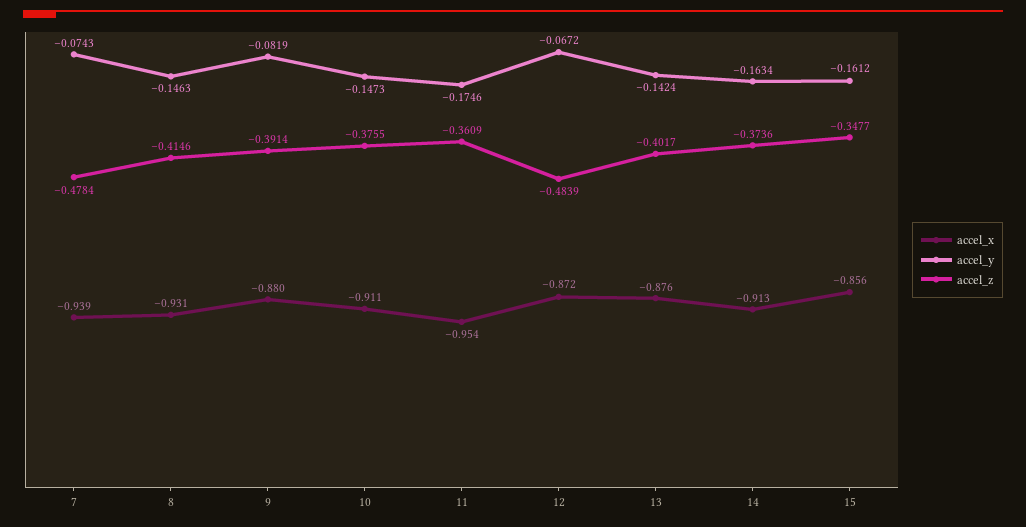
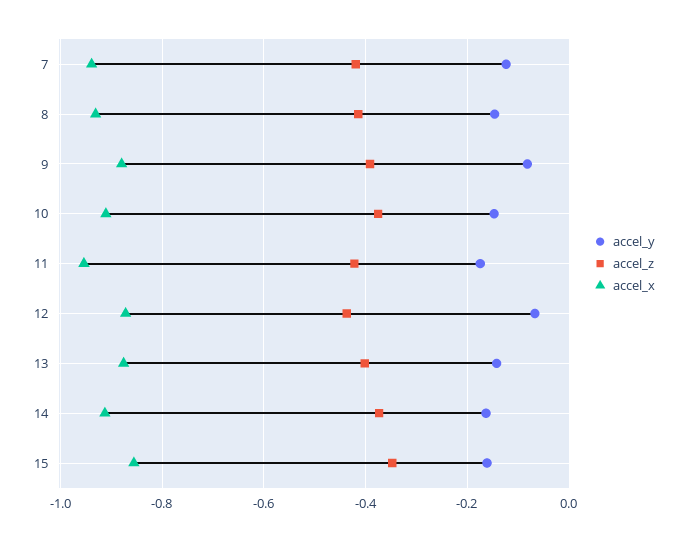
accel_y, 7: -0.0743 -> -0.12
accel_z, 7: -0.4784 -> -0.42
accel_z, 11: -0.3609 -> -0.42
accel_z, 12: -0.4839 -> -0.44

